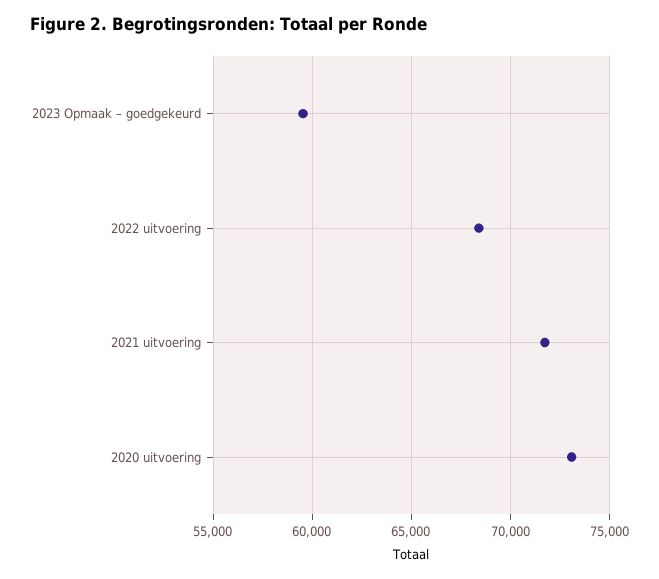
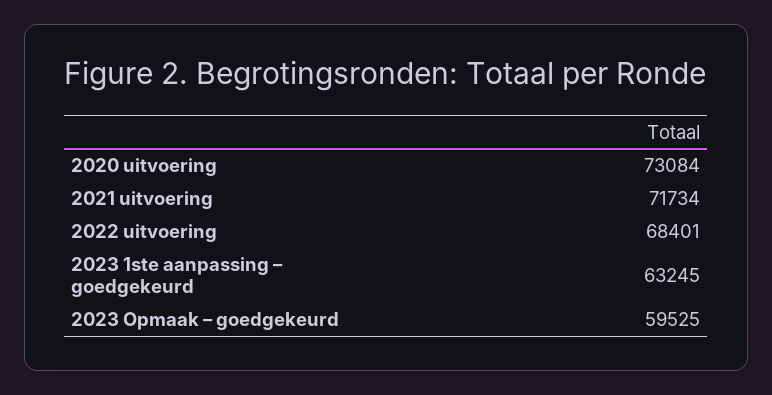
2023 1ste aanpassing – goedgekeurd: none -> 63245

